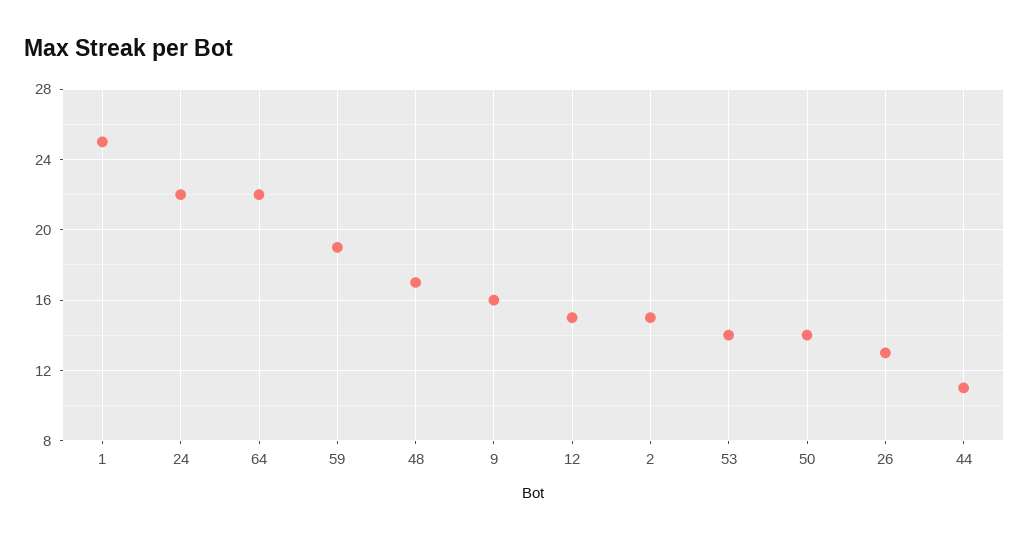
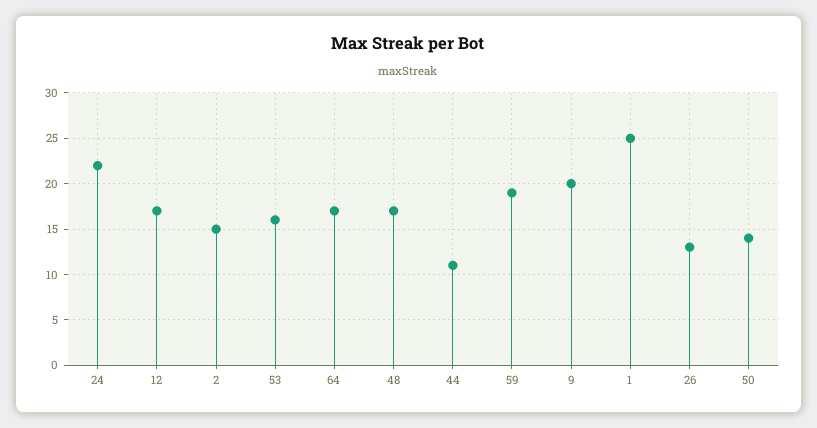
64: 22 -> 17
9: 16 -> 20
12: 15 -> 17
53: 14 -> 16

